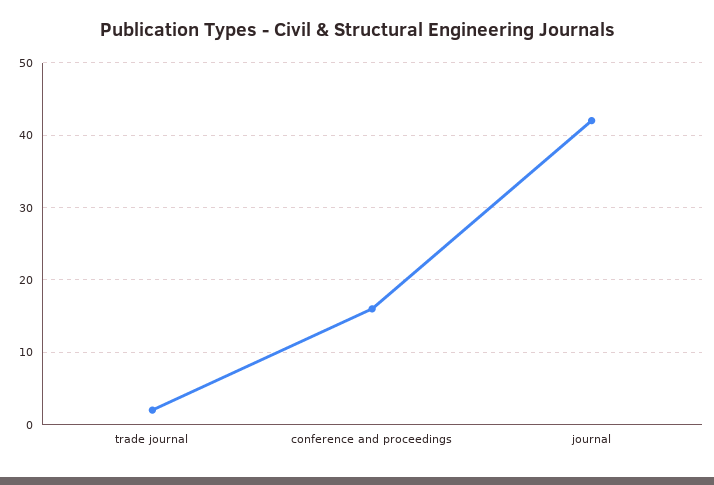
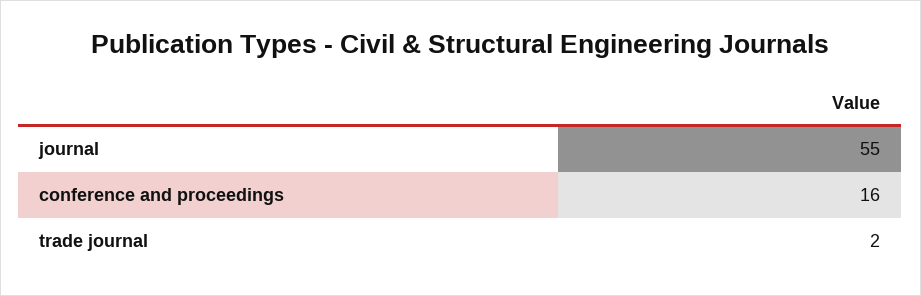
journal: 42 -> 55

